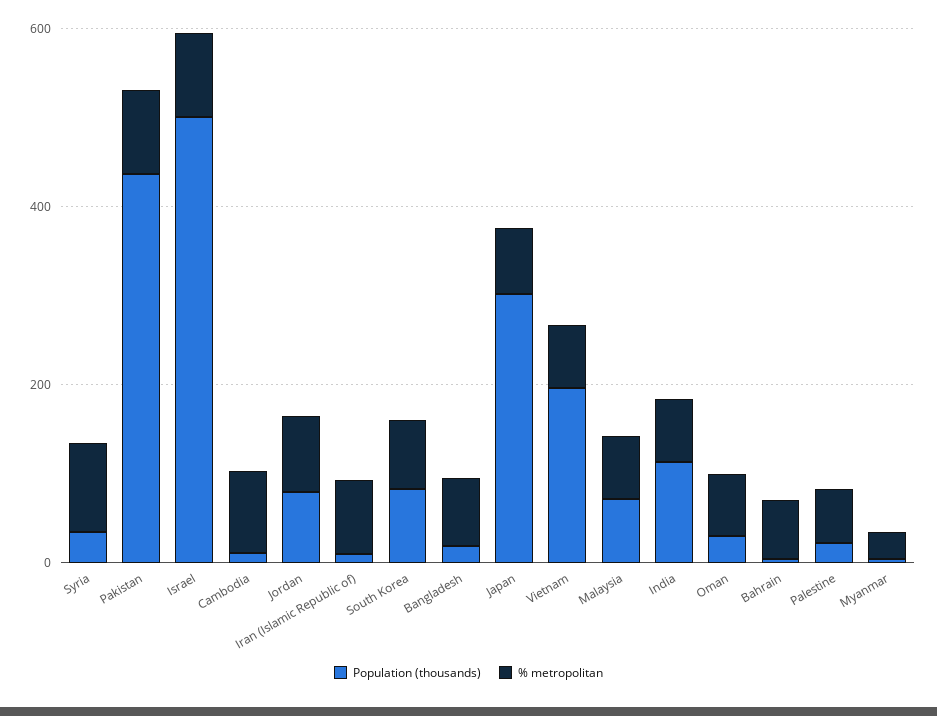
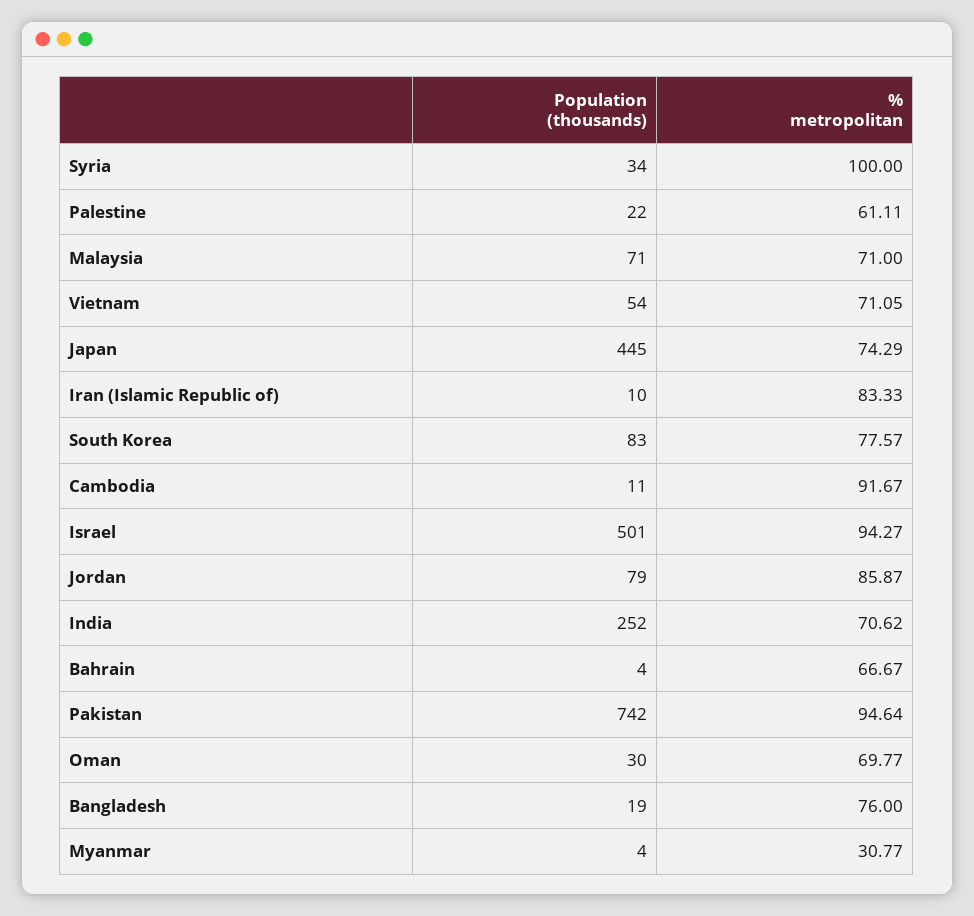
Population (thousands), Pakistan: 450 -> 742
Population (thousands), Japan: 300 -> 445
Population (thousands), Vietnam: 200 -> 54
Population (thousands), India: 100 -> 252

